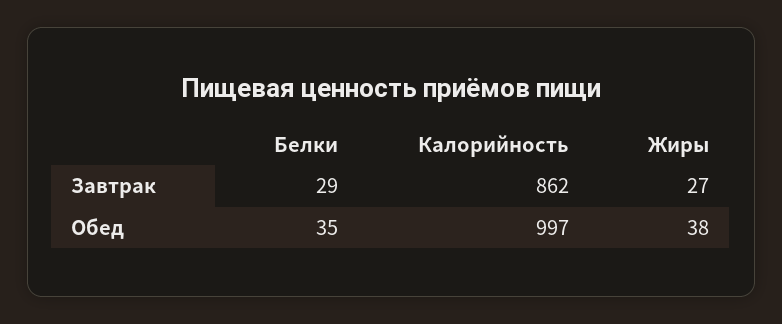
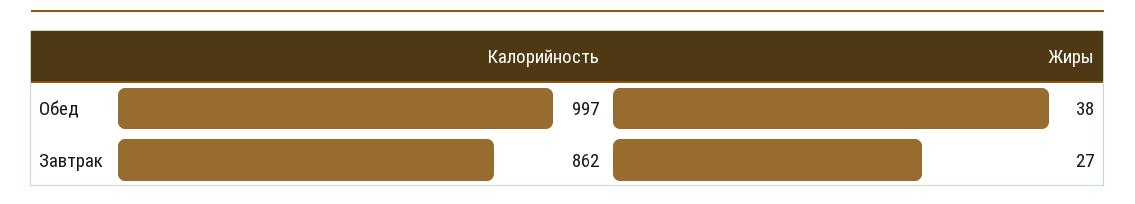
Белки, Завтрак: 29 -> none
Белки, Обед: 35 -> none

